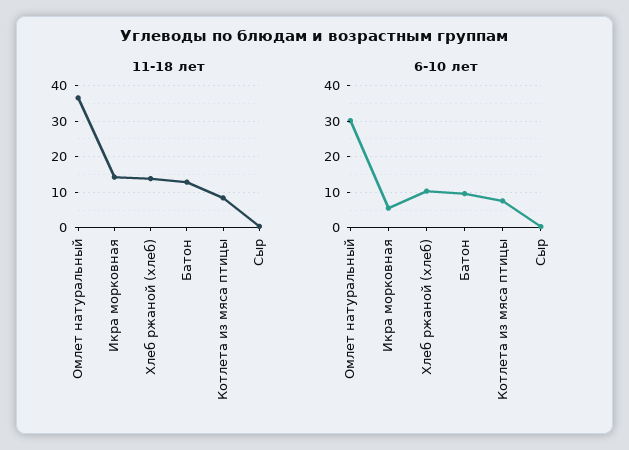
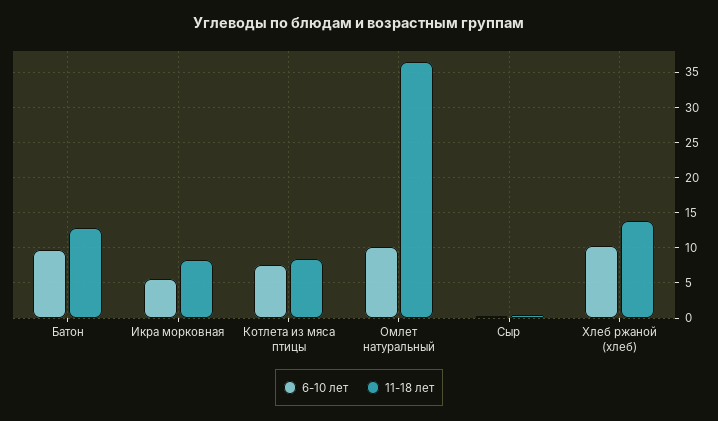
11-18 лет, Икра морковная: 14 -> 8
6-10 лет, Омлет натуральный: 30 -> 10

